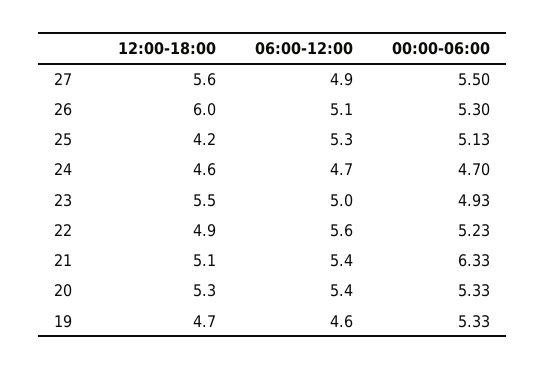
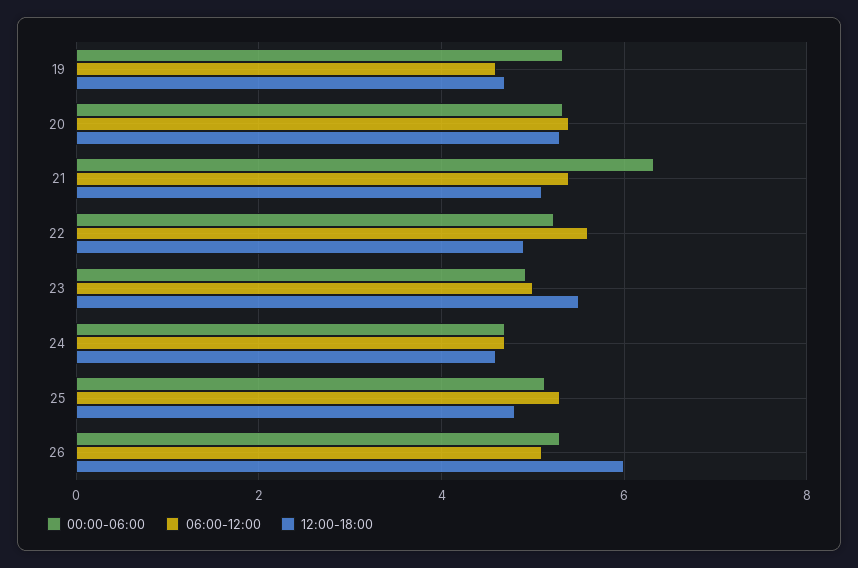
12:00-18:00, 27: 5.6 -> none
06:00-12:00, 27: 4.9 -> none
00:00-06:00, 27: 5.5 -> none
12:00-18:00, 25: 4.2 -> 4.8

